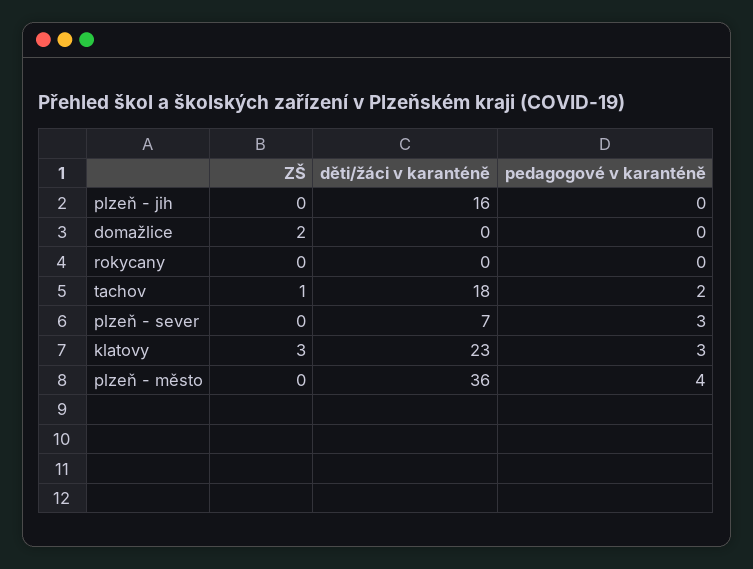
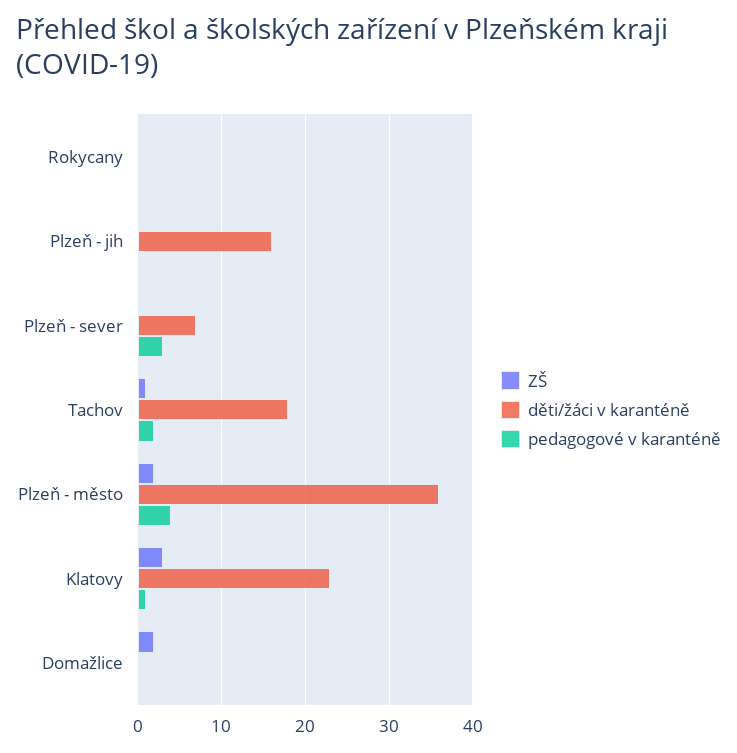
pedagogové v karanténě, klatovy: 3 -> 1
ZŠ, plzeň - město: 0 -> 2

